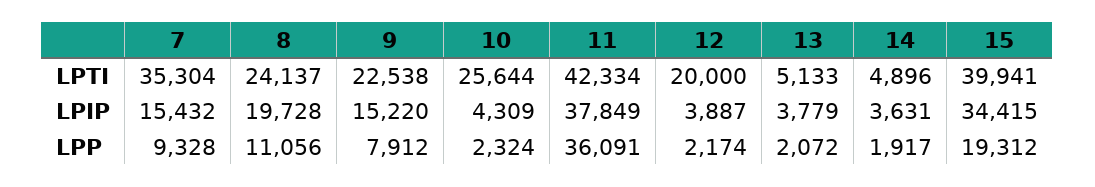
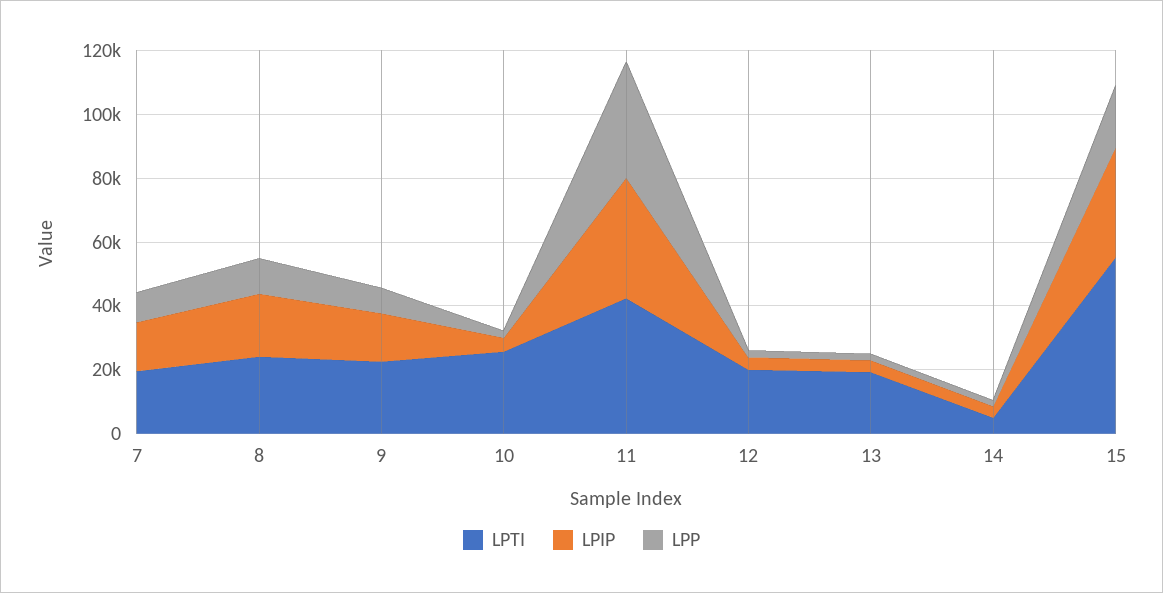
LPTI, 7: 35304 -> 20000
LPTI, 13: 5133 -> 20000
LPTI, 15: 39941 -> 55000

